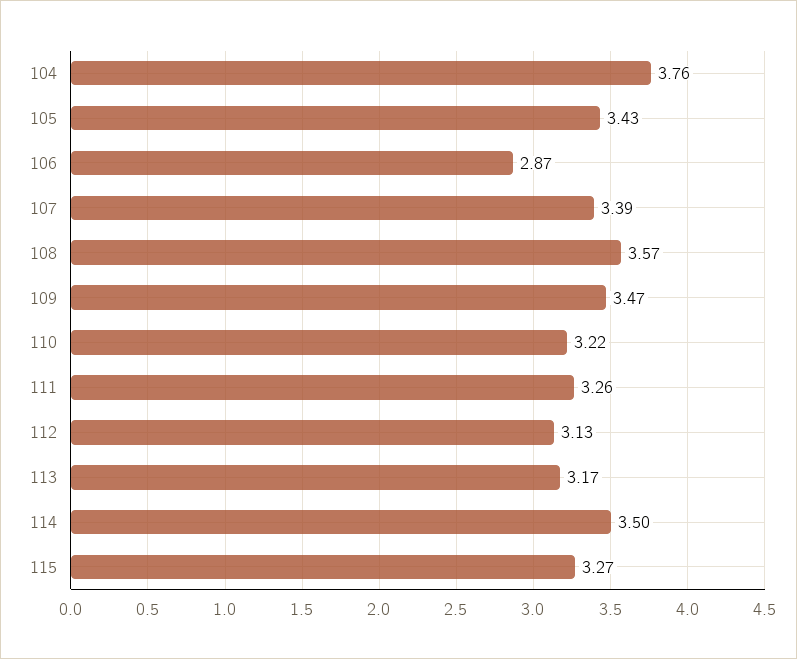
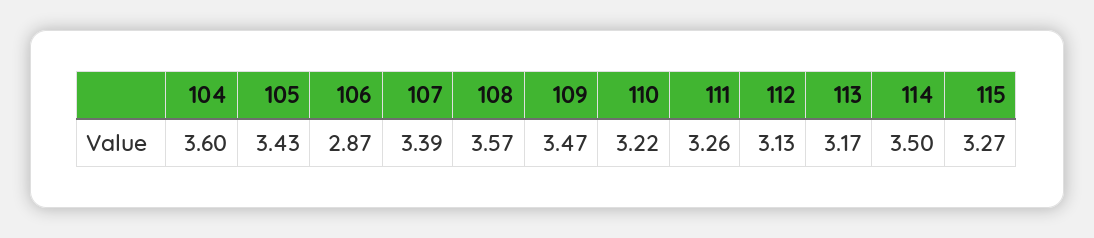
104: 3.76 -> 3.6

